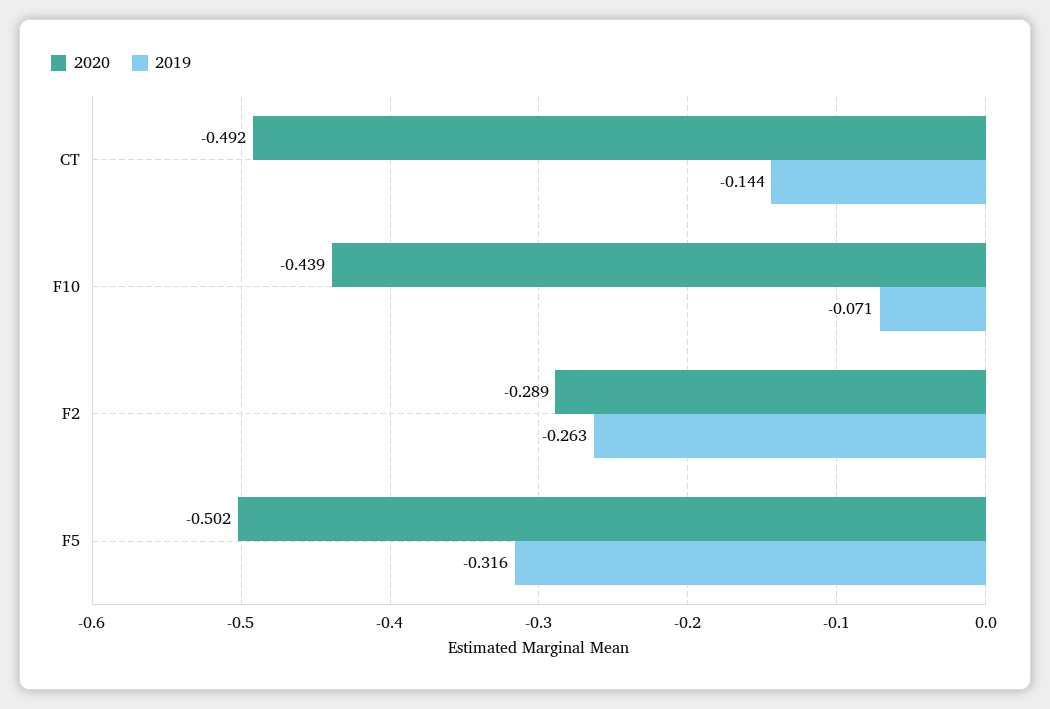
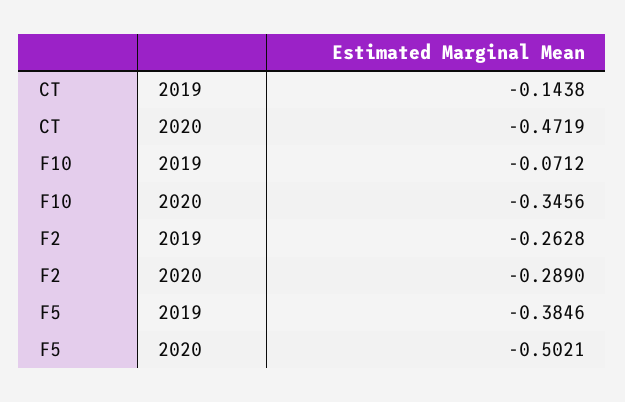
2020, CT: -0.492 -> -0.4719
2020, F10: -0.439 -> -0.3456
2019, F5: -0.316 -> -0.3846

